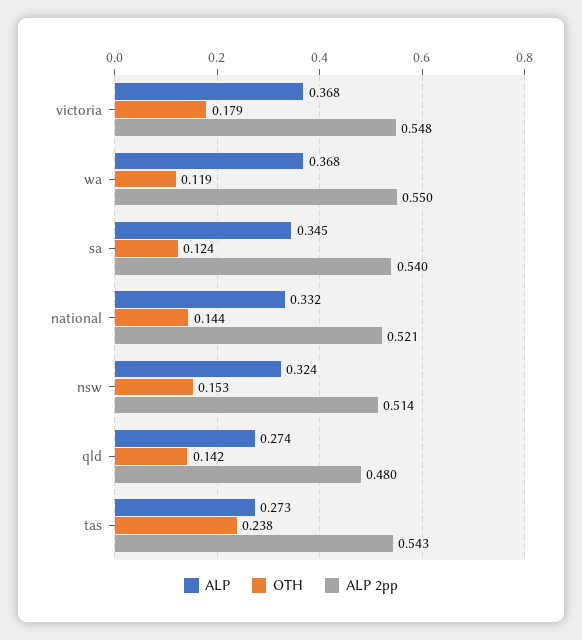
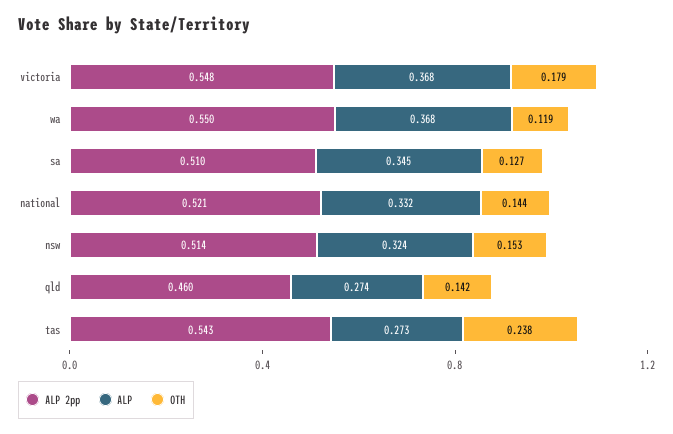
OTH, sa: 0.124 -> 0.127
ALP 2pp, sa: 0.54 -> 0.51
ALP 2pp, qld: 0.48 -> 0.46

